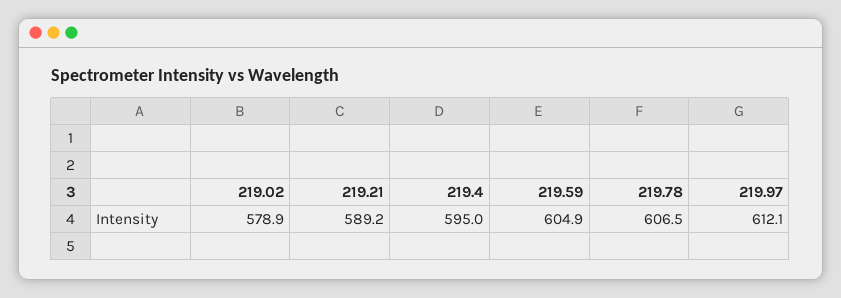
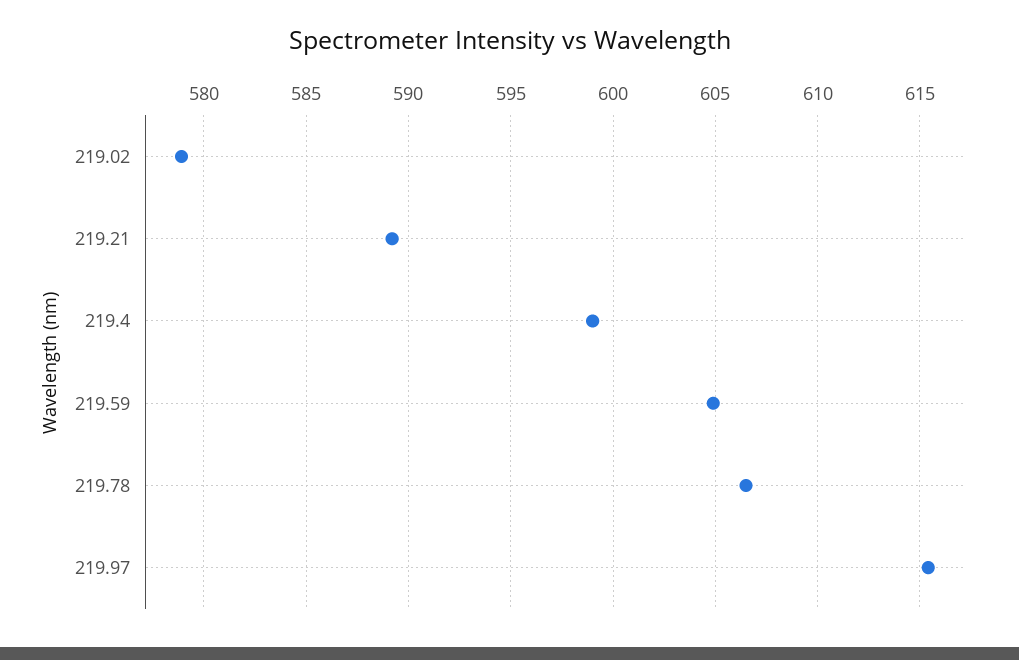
219.4: 595 -> 599
219.97: 612.1 -> 615.5

